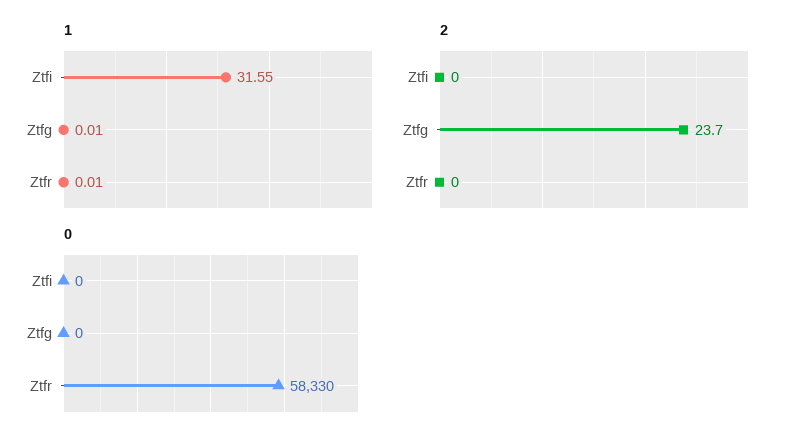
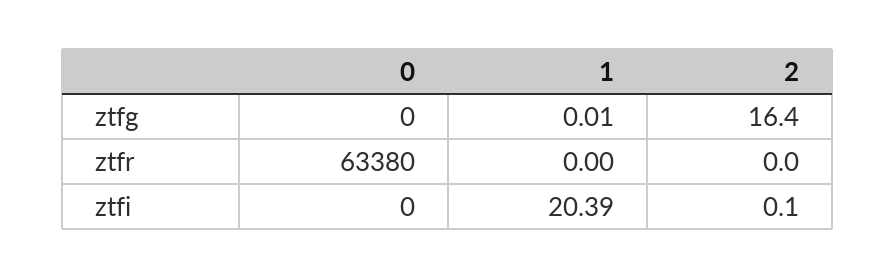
1, Ztfi: 31.55 -> 20.39
1, Ztfr: 0.01 -> 0
2, Ztfi: 0 -> 0.1
2, Ztfg: 23.7 -> 16.4
0, Ztfr: 58330 -> 63380

